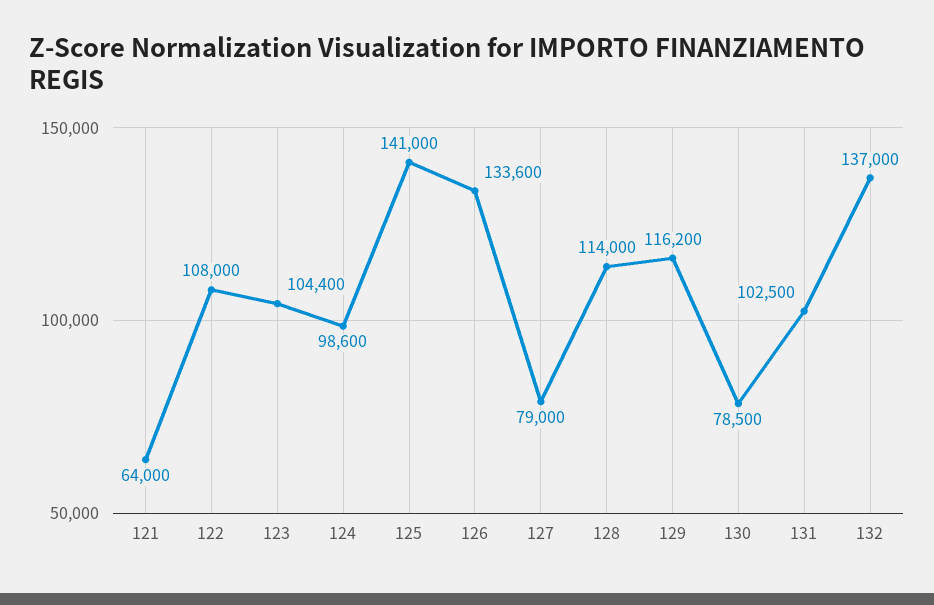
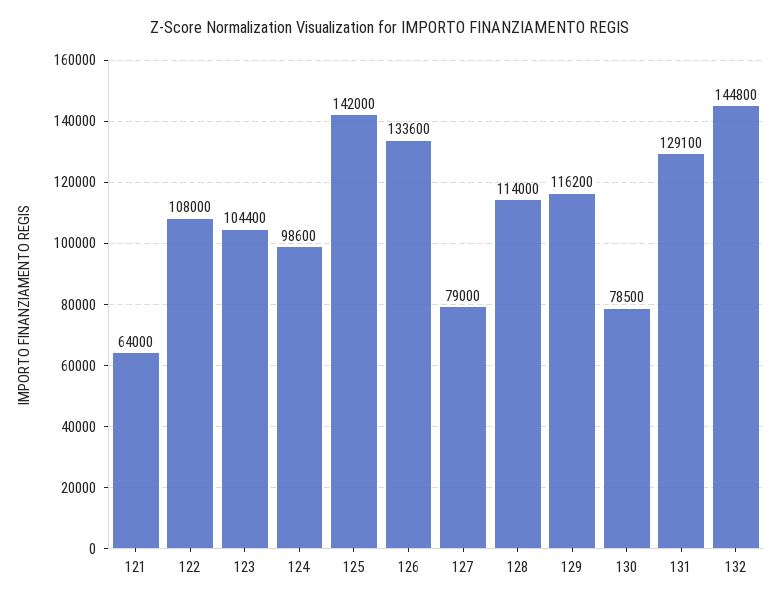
125: 141000 -> 142000
131: 102500 -> 129100
132: 137000 -> 144800

